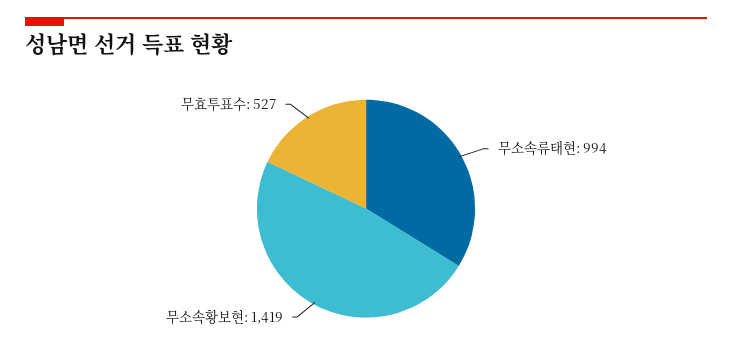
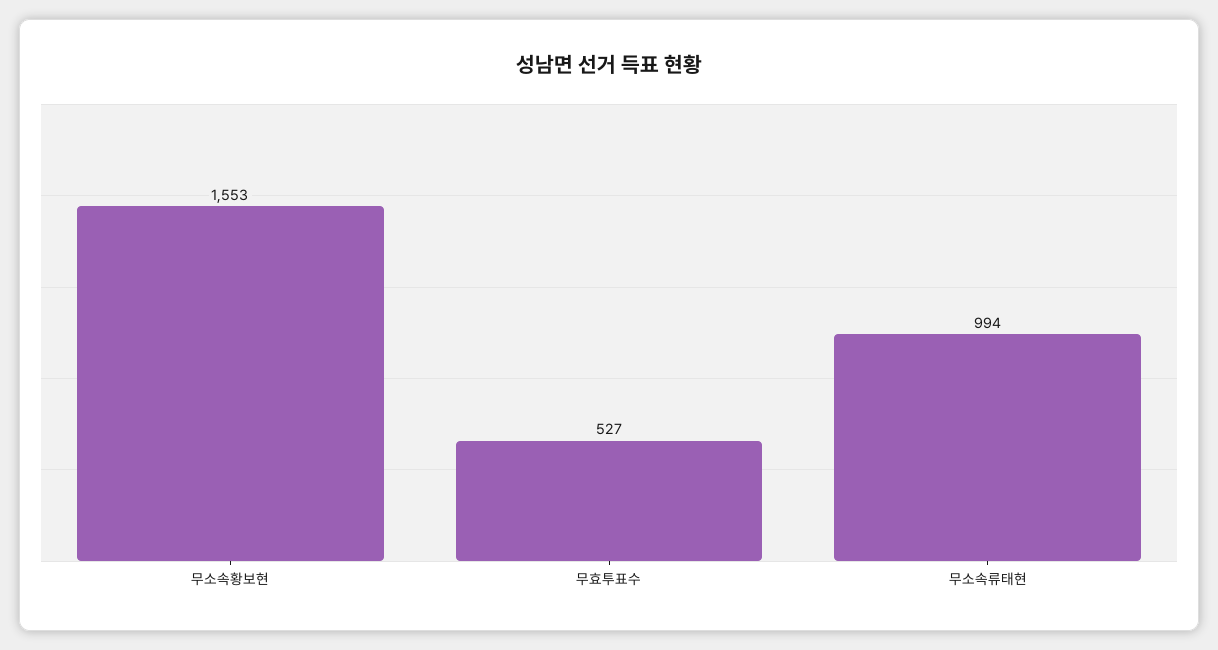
무소속황보현: 1419 -> 1553

